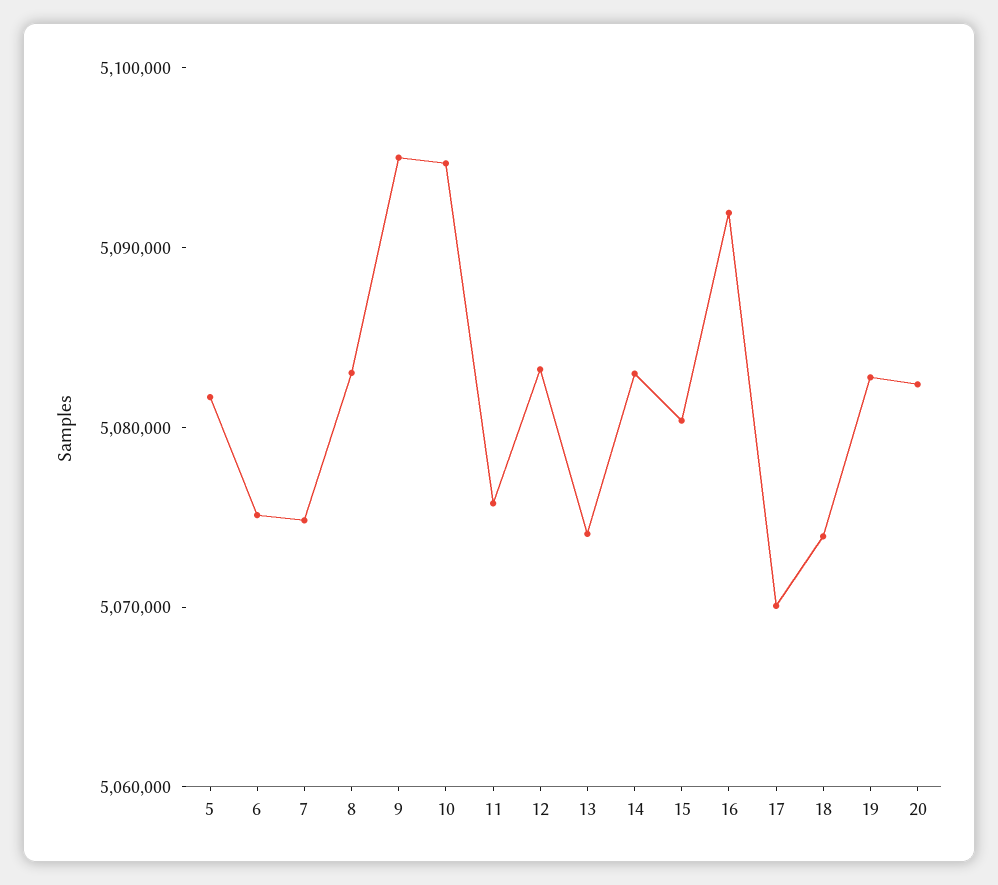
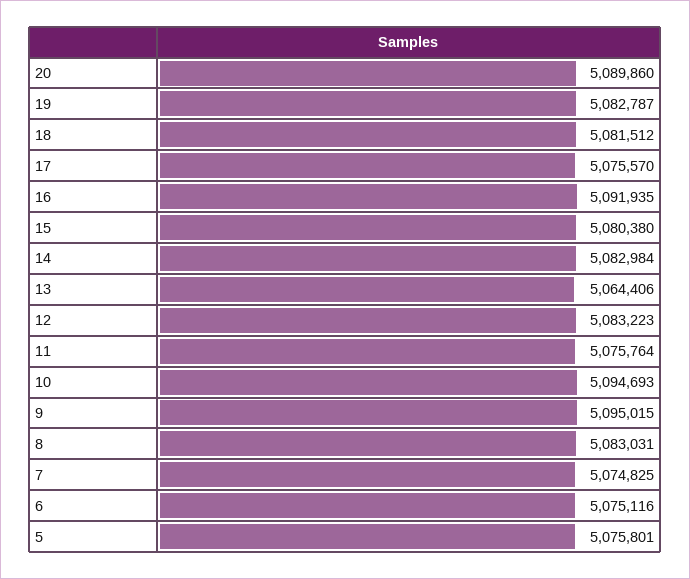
5: 5082000 -> 5075801
13: 5074000 -> 5064406
17: 5070000 -> 5075570
18: 5074000 -> 5081512
20: 5082000 -> 5089860

